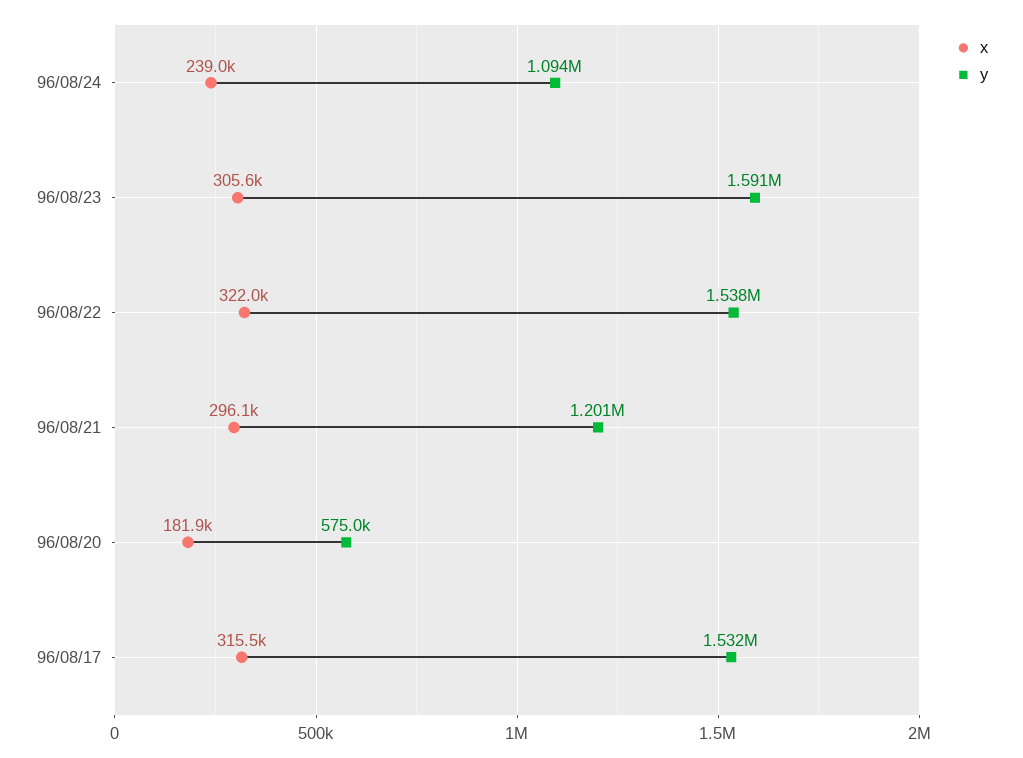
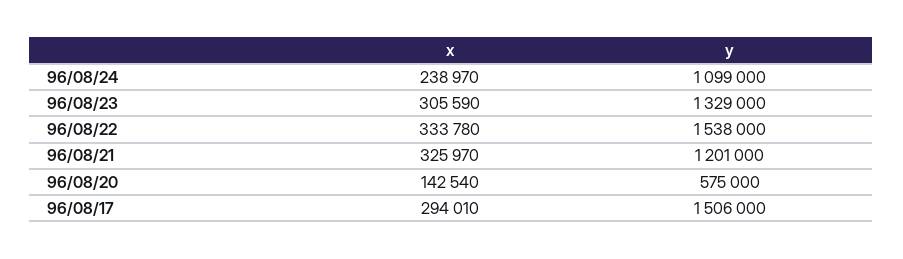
y, 96/08/24: 1094000 -> 1099000
y, 96/08/23: 1591000 -> 1329000
x, 96/08/22: 322000 -> 333780
x, 96/08/21: 296100 -> 325970
x, 96/08/20: 181900 -> 142540
x, 96/08/17: 315500 -> 294010
y, 96/08/17: 1532000 -> 1506000

